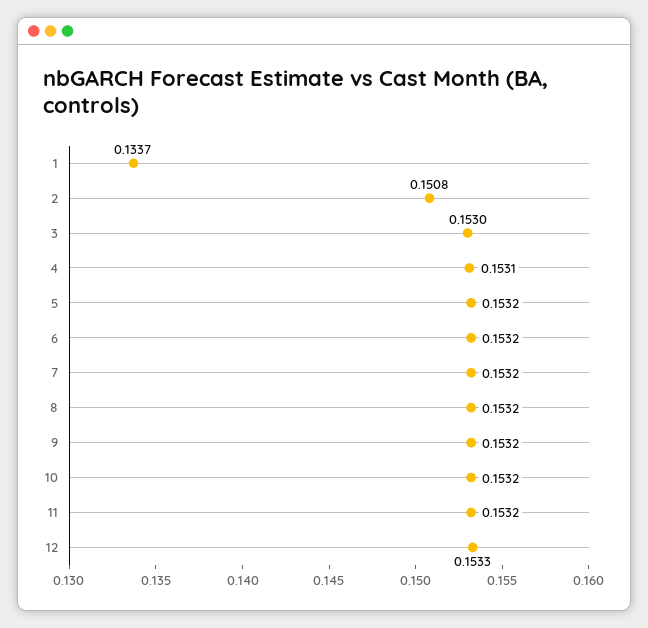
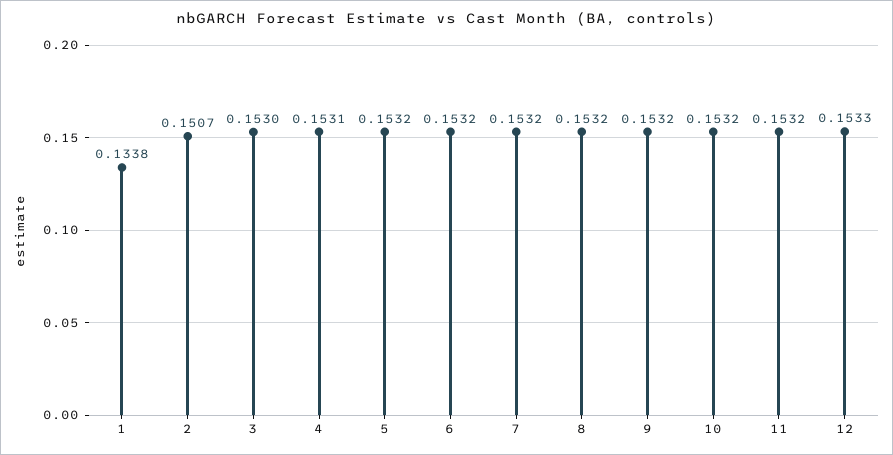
1: 0.1337 -> 0.1338
2: 0.1508 -> 0.1507

